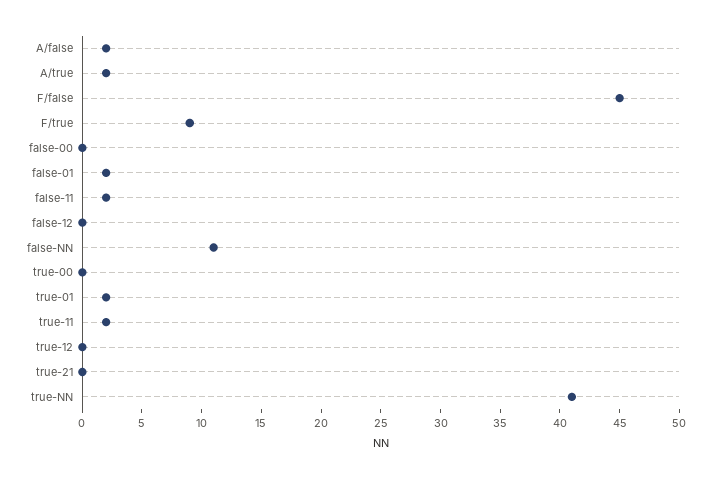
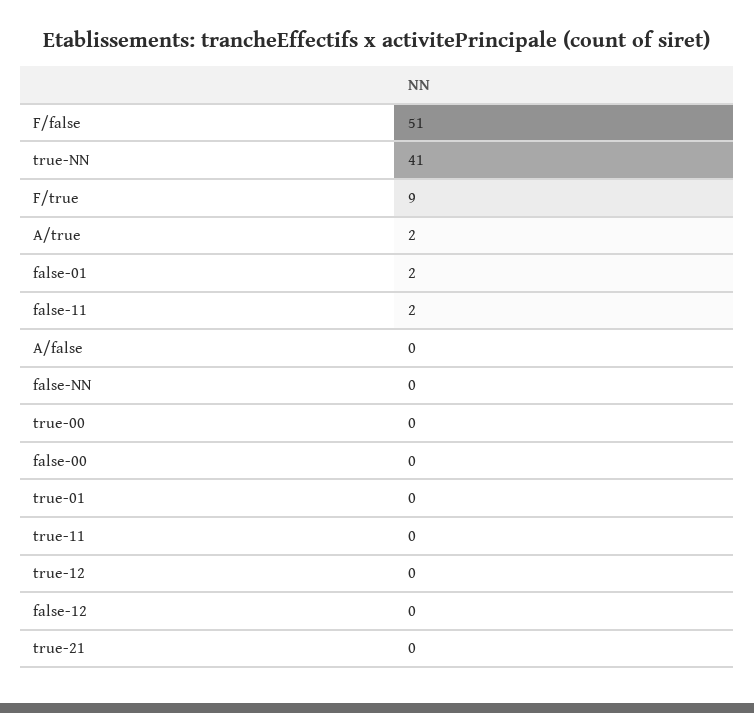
A/false: 2 -> 0
F/false: 45 -> 51
false-NN: 11 -> 0
true-01: 2 -> 0
true-11: 2 -> 0

